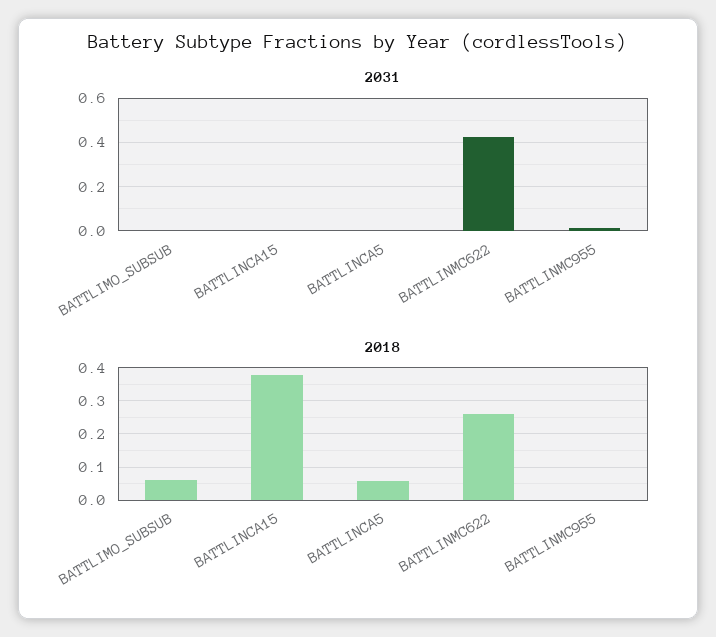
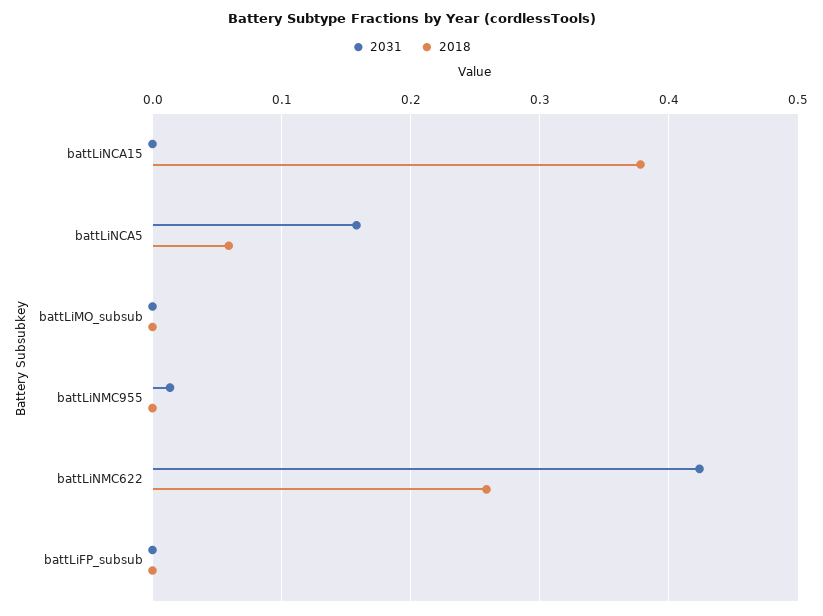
2031, BATTLINCA5: 0 -> 0.16
2018, BATTLIMO_SUBSUB: 0.06 -> 0
2031, battLiFP_subsub: none -> 0
2018, battLiFP_subsub: none -> 0

